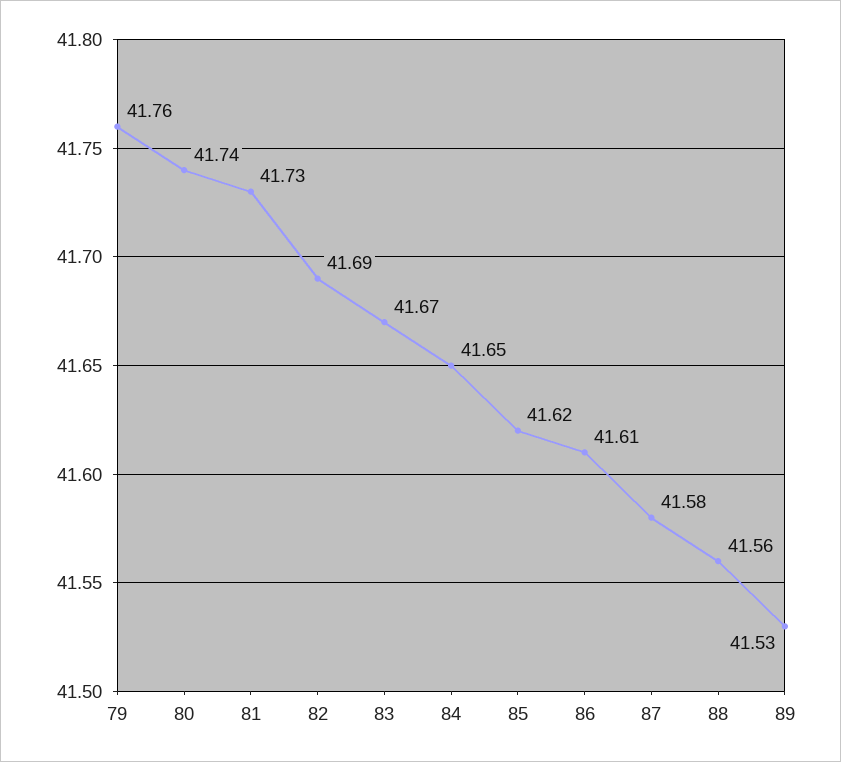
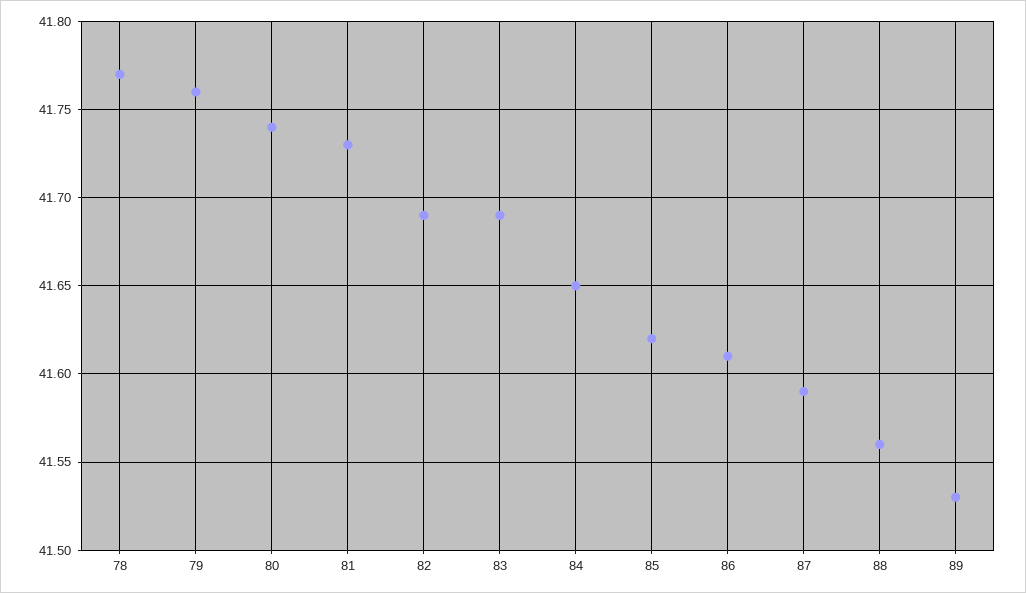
83: 41.67 -> 41.69
87: 41.58 -> 41.59
78: none -> 41.77

